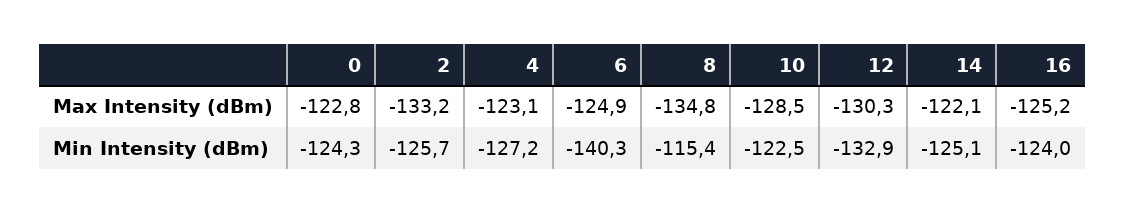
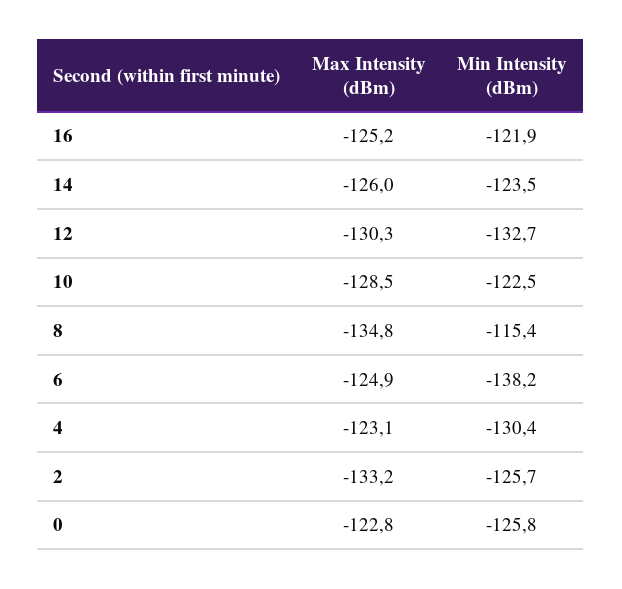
14, Max Intensity (dBm): -122.1 -> -126
0, Min Intensity (dBm): -124.3 -> -125.8
4, Min Intensity (dBm): -127.2 -> -130.4
6, Min Intensity (dBm): -140.3 -> -138.2
12, Min Intensity (dBm): -132.9 -> -132.7
14, Min Intensity (dBm): -125.1 -> -123.5
16, Min Intensity (dBm): -124 -> -121.9

